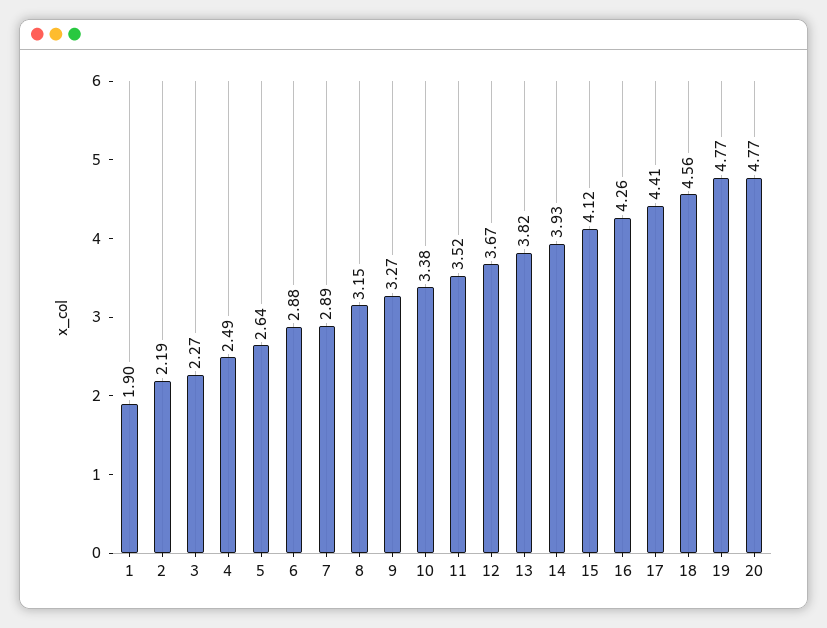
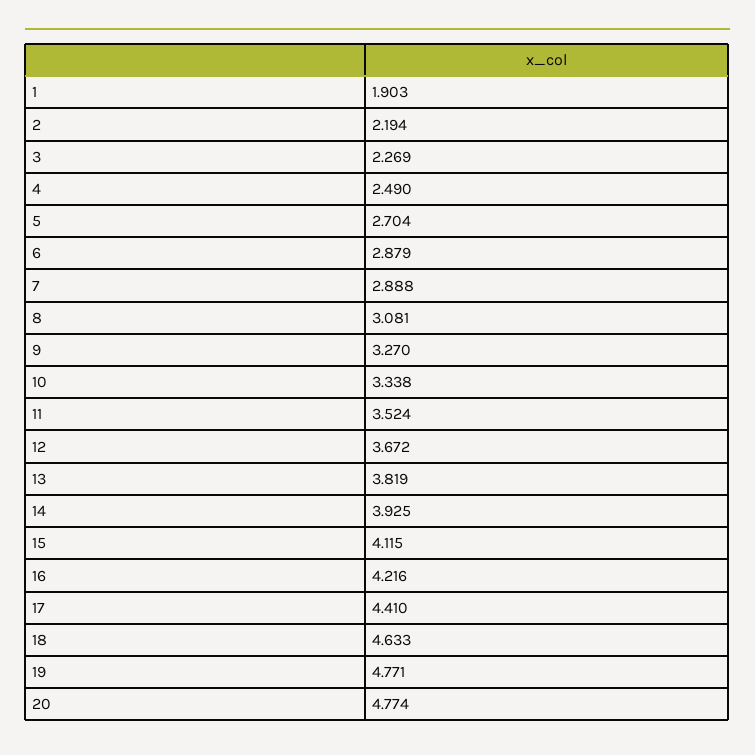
5: 2.64 -> 2.704
8: 3.15 -> 3.081
10: 3.38 -> 3.338
16: 4.26 -> 4.216
18: 4.56 -> 4.633

